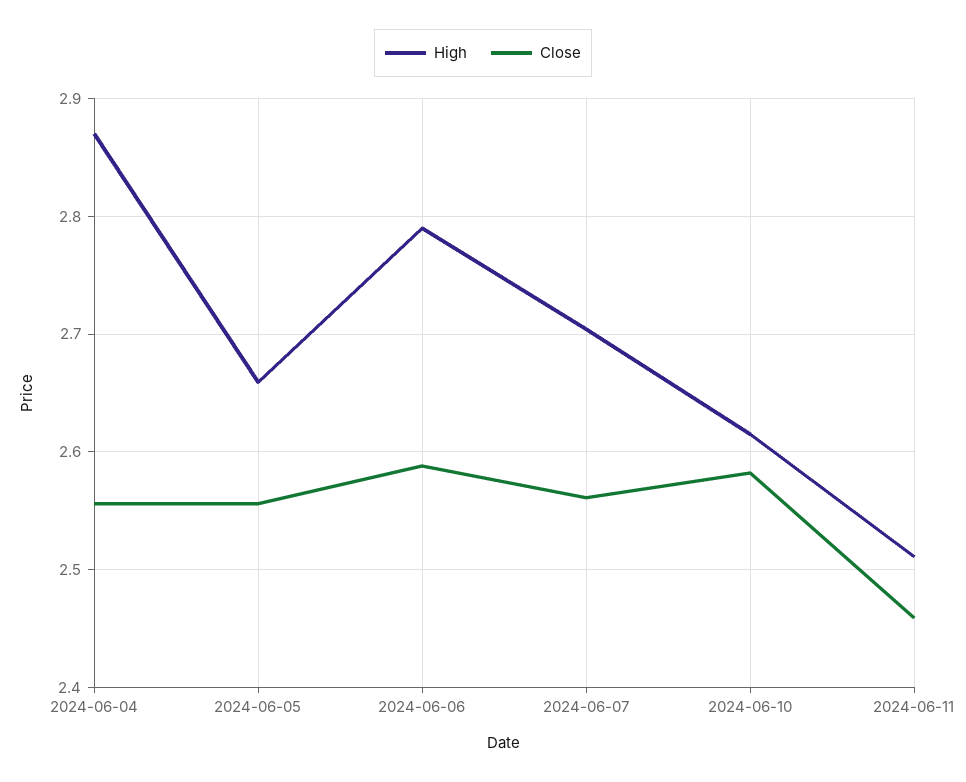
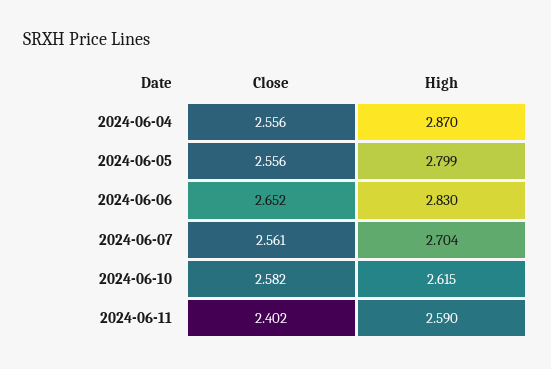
High, 2024-06-05: 2.66 -> 2.799
High, 2024-06-06: 2.79 -> 2.83
Close, 2024-06-06: 2.59 -> 2.652
High, 2024-06-11: 2.51 -> 2.59
Close, 2024-06-11: 2.46 -> 2.402

